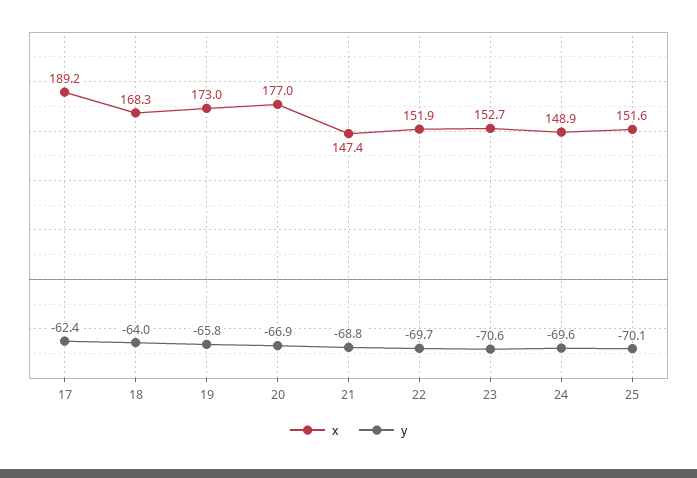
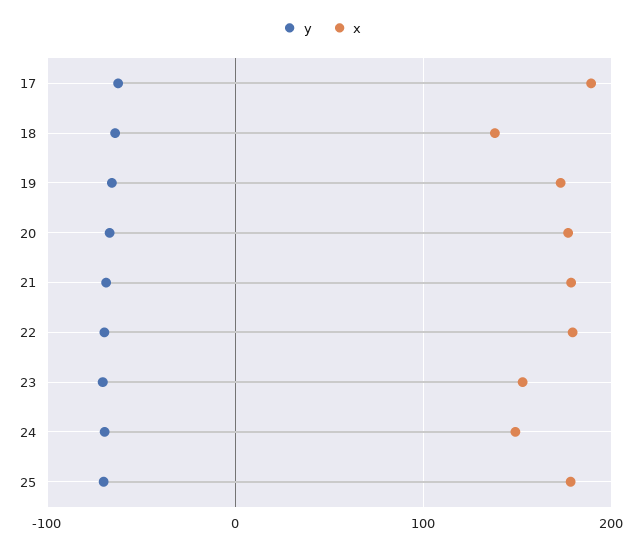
x, 18: 168.3 -> 140
x, 21: 147.4 -> 180
x, 22: 151.9 -> 180
x, 25: 151.6 -> 180

